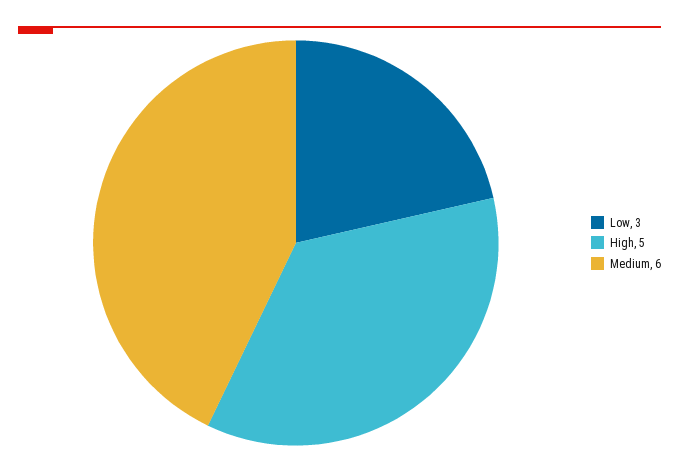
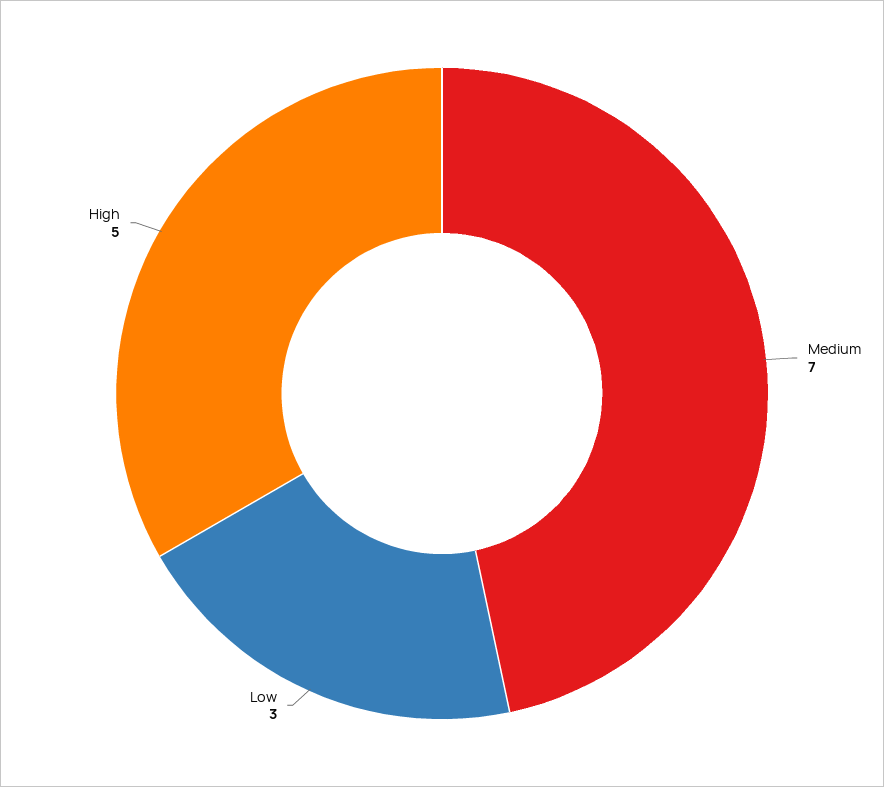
Medium: 6 -> 7

